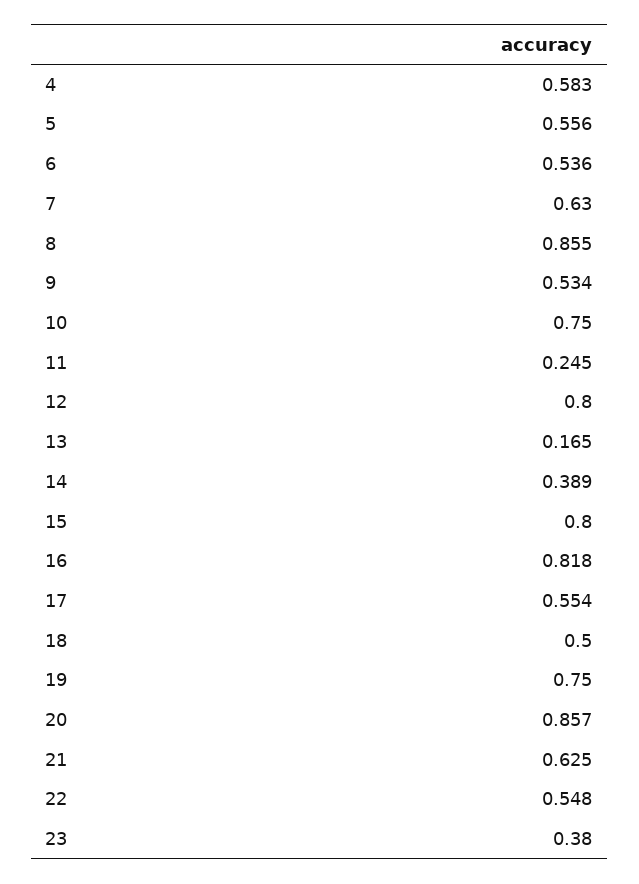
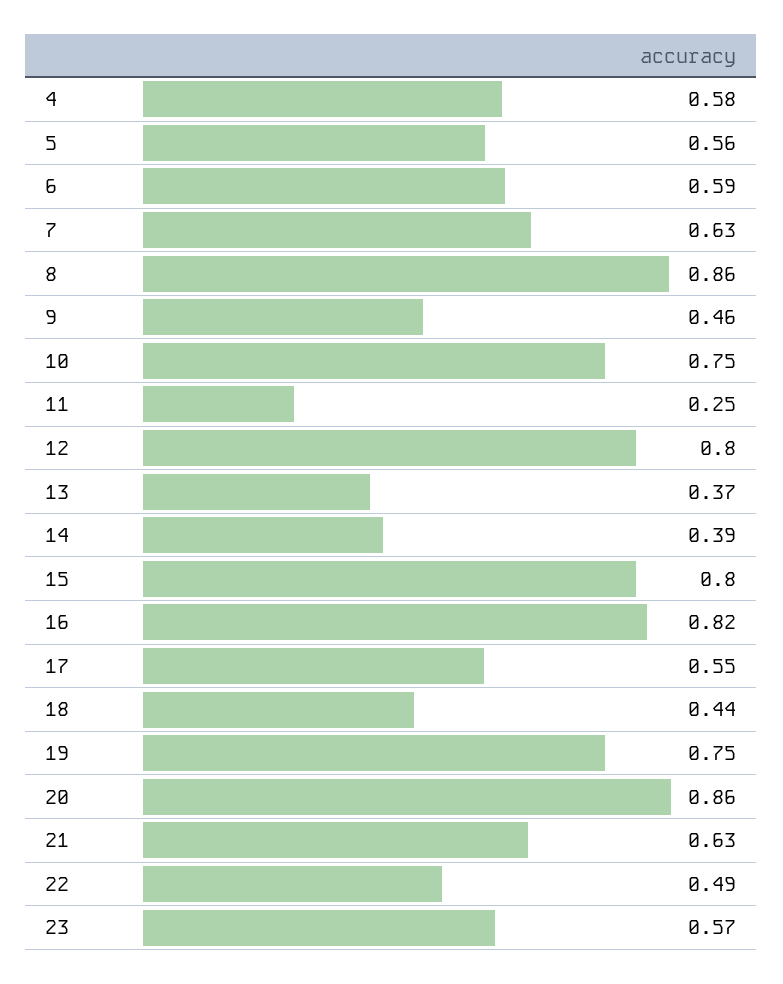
6: 0.536 -> 0.59
9: 0.534 -> 0.46
13: 0.165 -> 0.37
18: 0.5 -> 0.44
22: 0.548 -> 0.49
23: 0.38 -> 0.57

